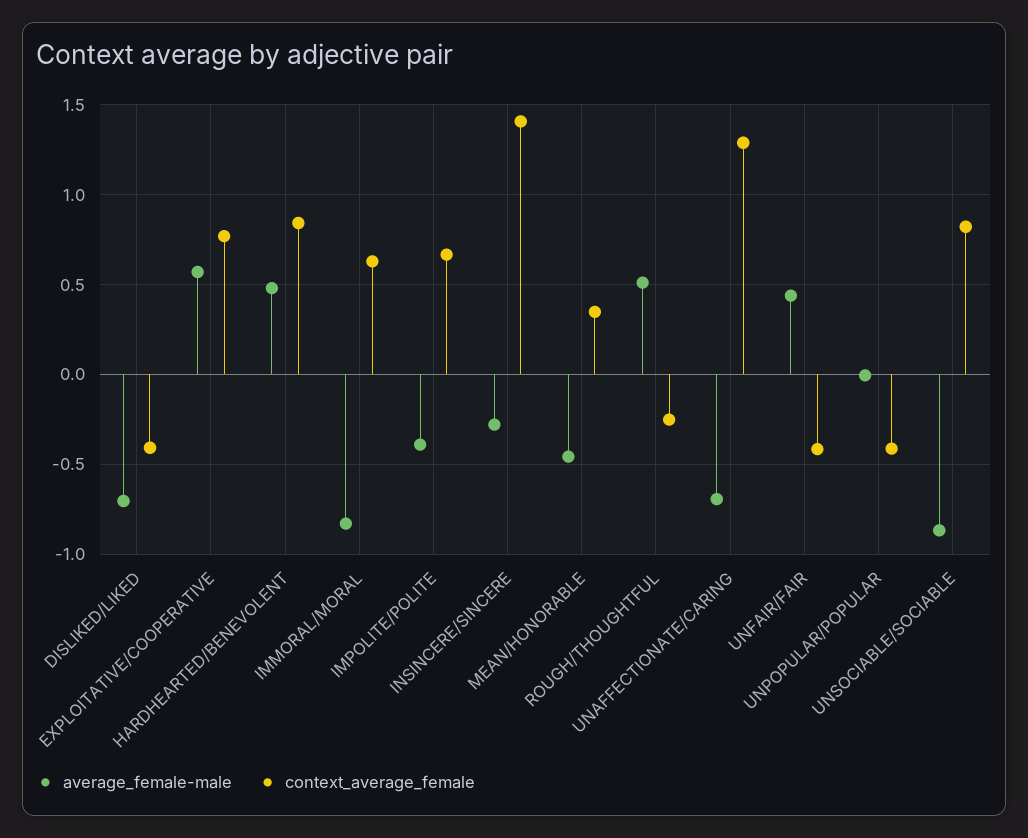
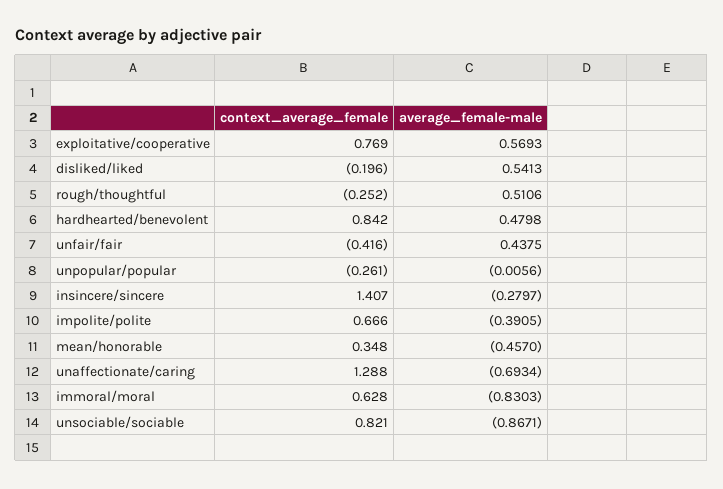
average_female-male, DISLIKED/LIKED: -0.7 -> 0.5413
context_average_female, DISLIKED/LIKED: -0.4 -> -0.196
context_average_female, UNPOPULAR/POPULAR: -0.4 -> -0.261

